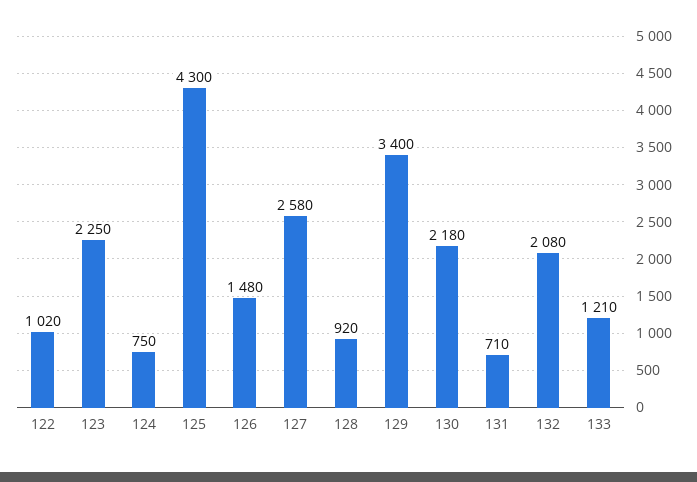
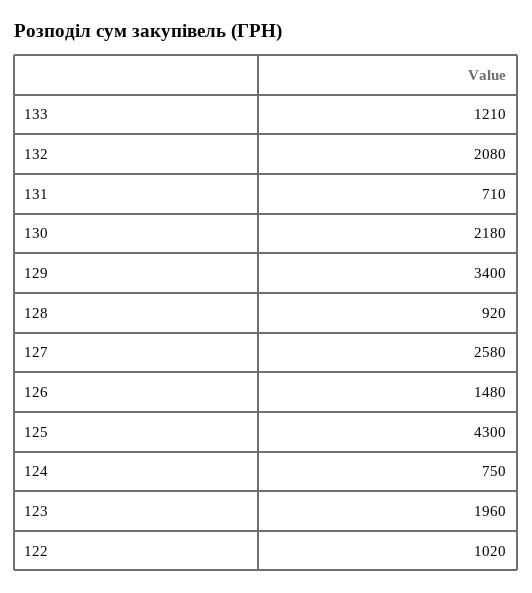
123: 2250 -> 1960

